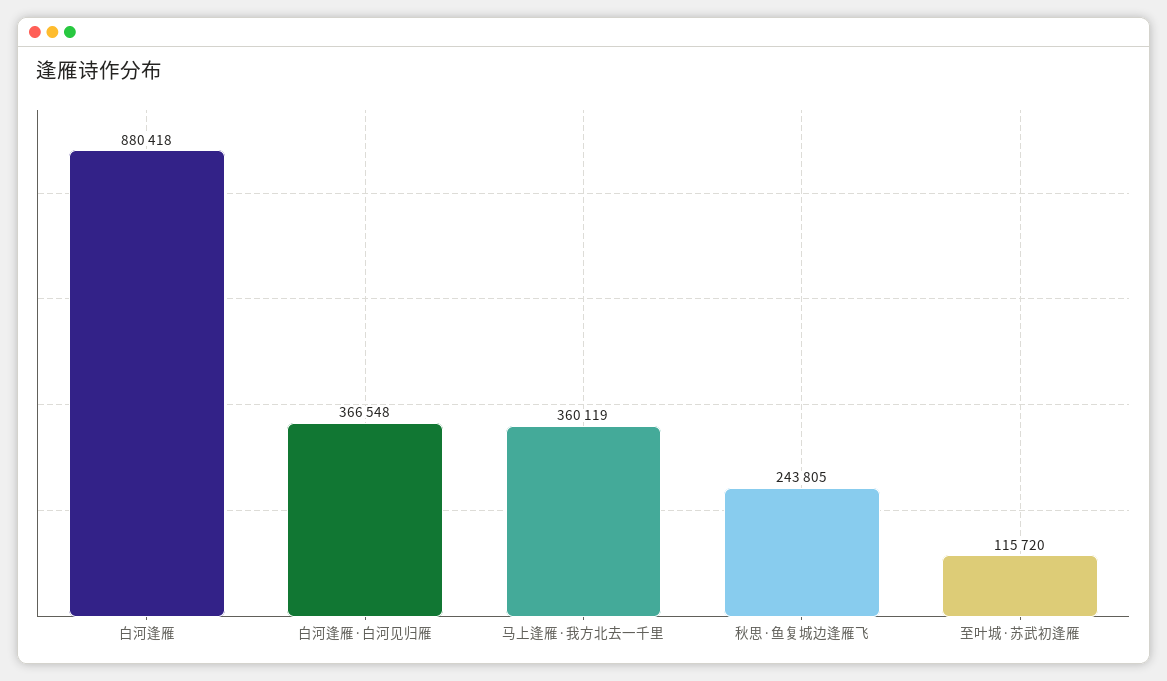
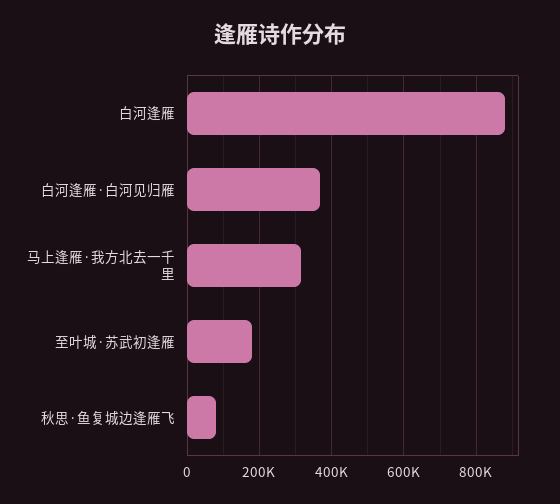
马上逢雁·我方北去一千里: 360119 -> 320000
秋思·鱼复城边逢雁飞: 243805 -> 80000
至叶城·苏武初逢雁: 115720 -> 180000

